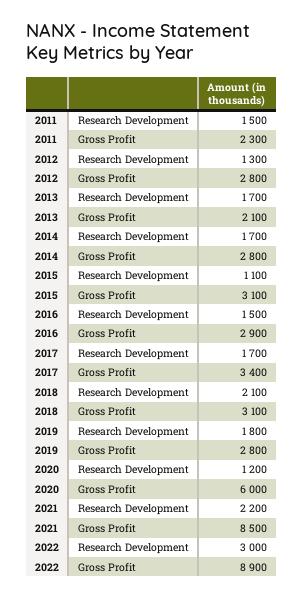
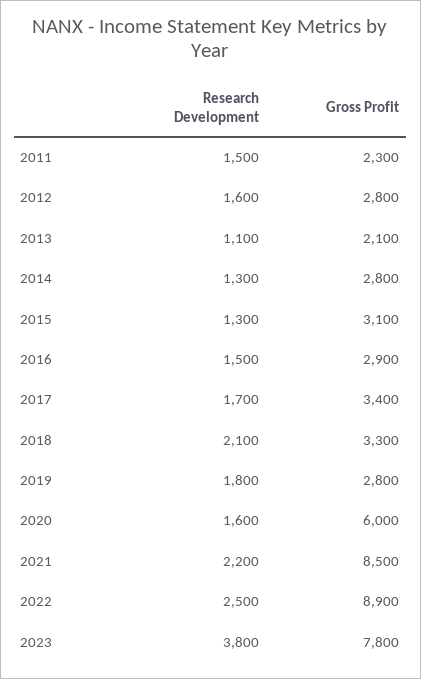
2012, Research Development: 1300 -> 1600
2013, Research Development: 1700 -> 1100
2014, Research Development: 1700 -> 1300
2015, Research Development: 1100 -> 1300
2018, Gross Profit: 3100 -> 3300
2020, Research Development: 1200 -> 1600
2022, Research Development: 3000 -> 2500
2023, Research Development: none -> 3800
2023, Gross Profit: none -> 7800

